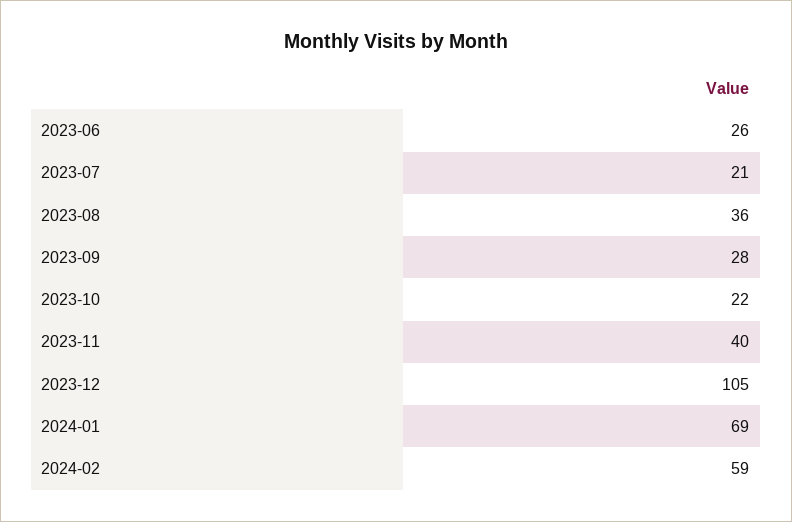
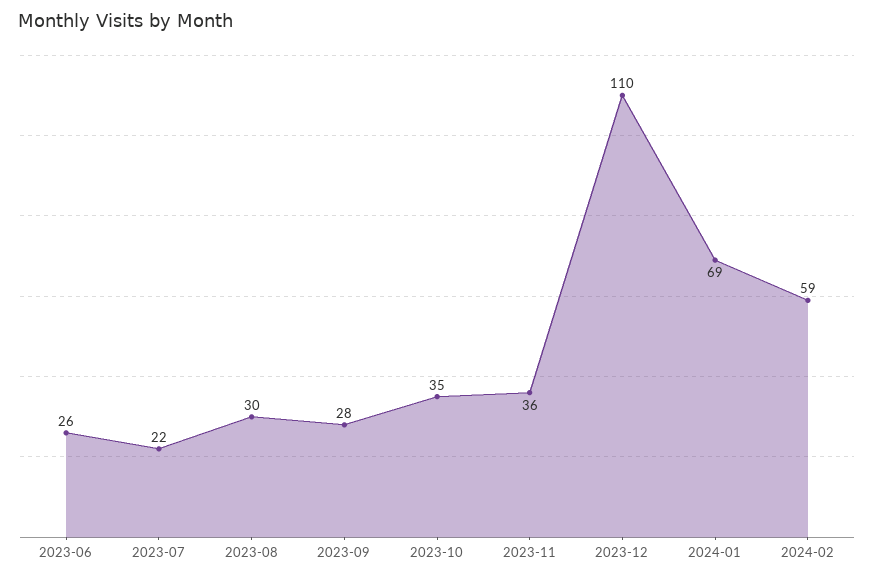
2023-07: 21 -> 22
2023-08: 36 -> 30
2023-10: 22 -> 35
2023-11: 40 -> 36
2023-12: 105 -> 110

